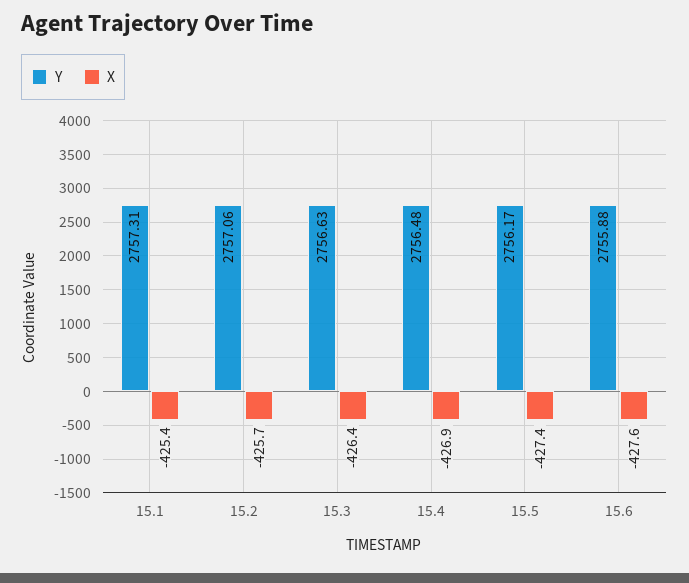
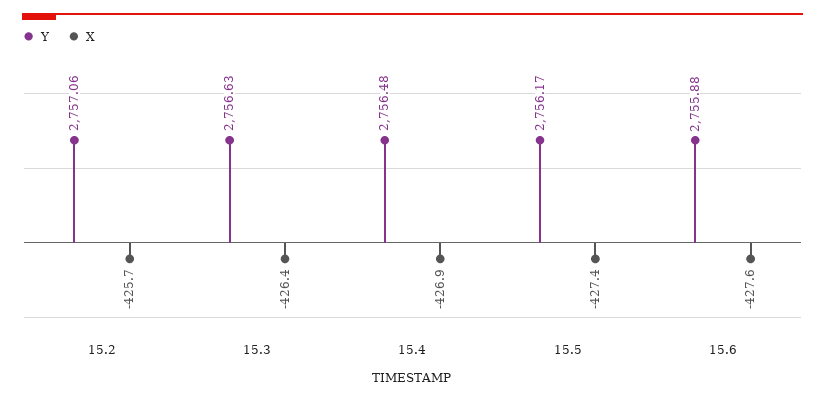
Y, 15.1: 2757.31 -> none
X, 15.1: -425.4 -> none

